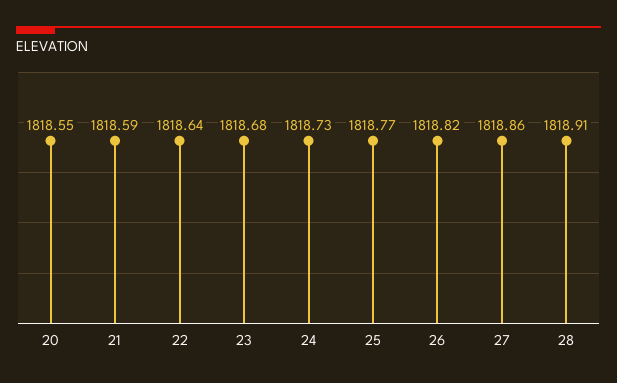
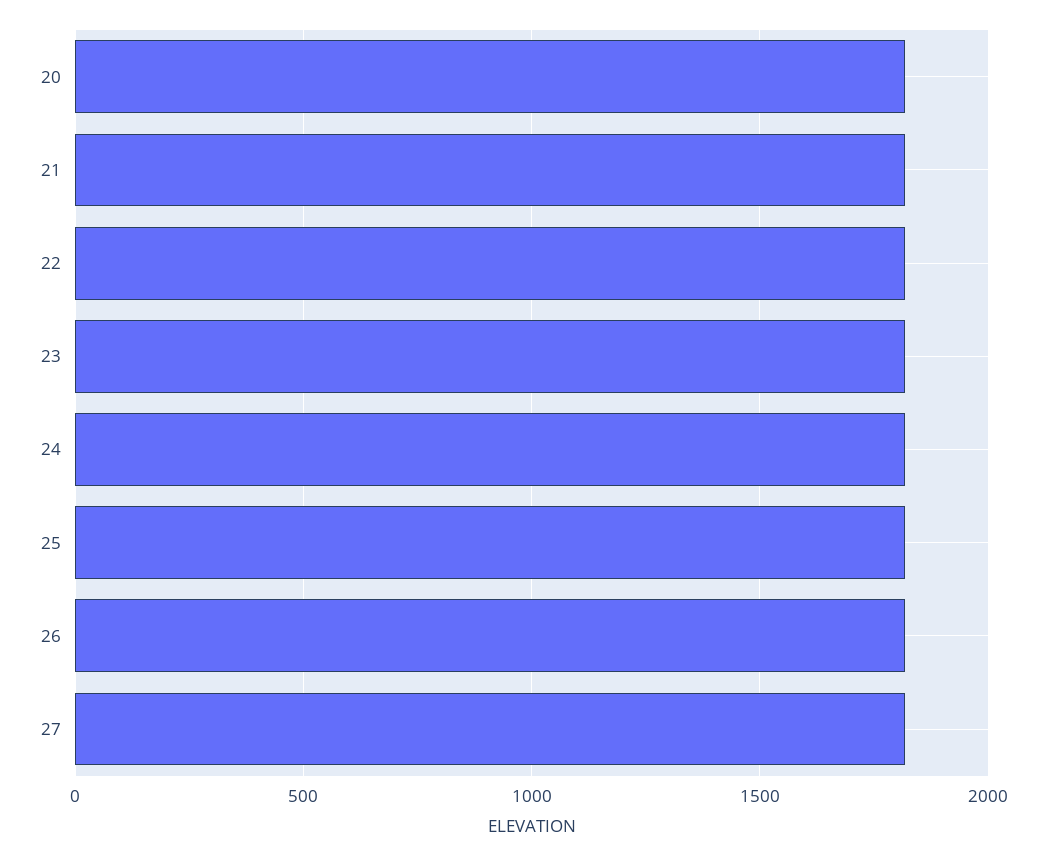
28: 1818.91 -> none

